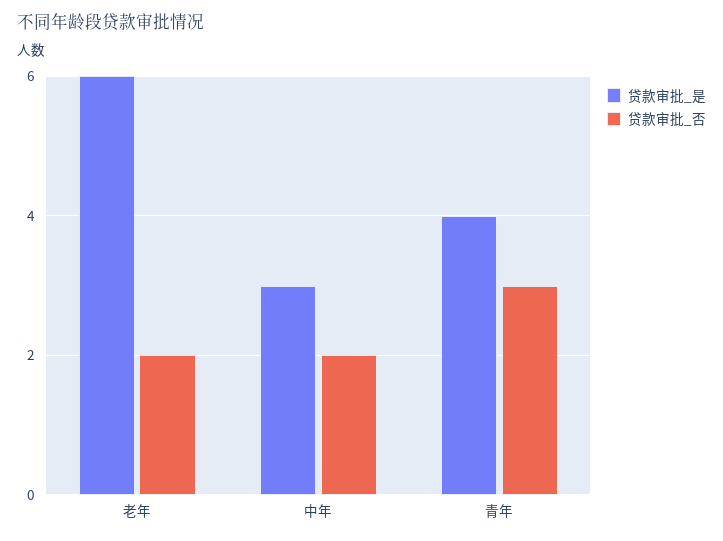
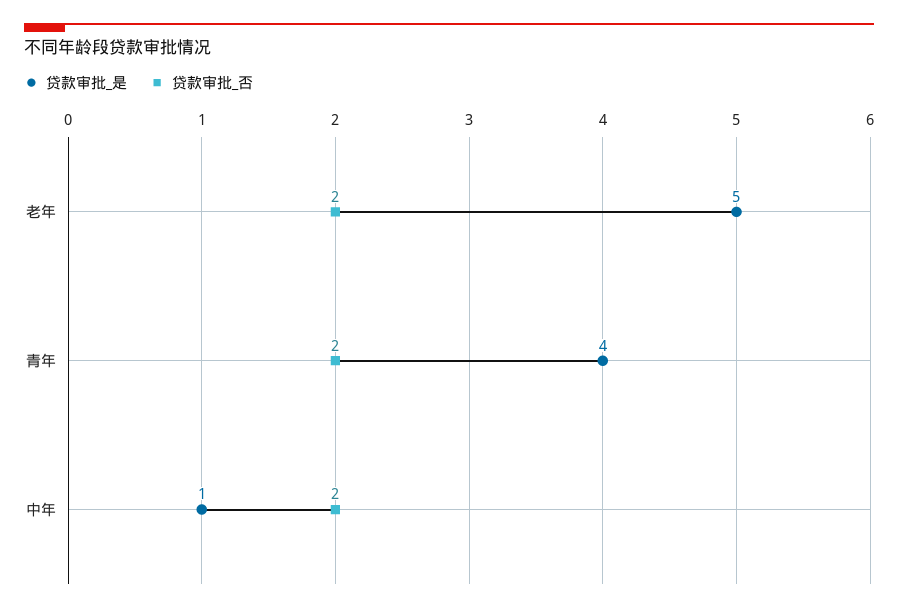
贷款审批_是, 老年: 6 -> 5
贷款审批_是, 中年: 3 -> 1
贷款审批_否, 青年: 3 -> 2

